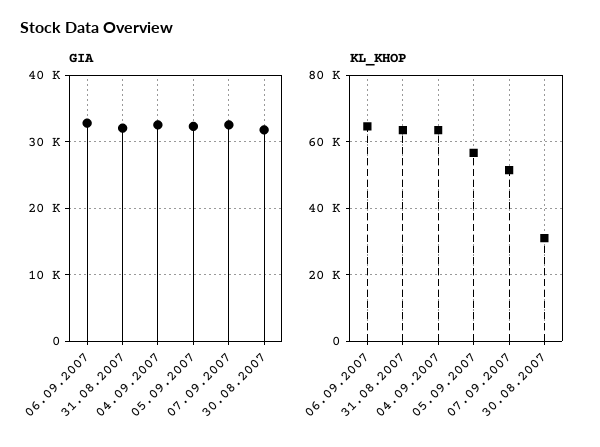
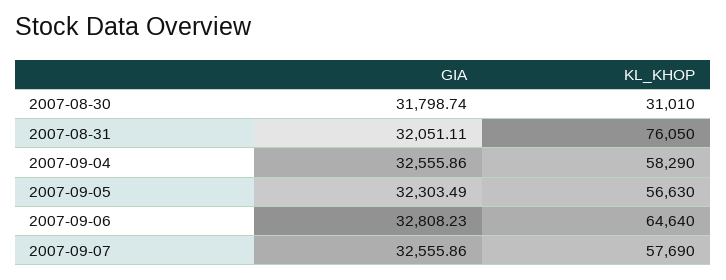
KL_KHOP, 31.08.2007: 64000 -> 76050
KL_KHOP, 04.09.2007: 64000 -> 58290
KL_KHOP, 07.09.2007: 52000 -> 57690

